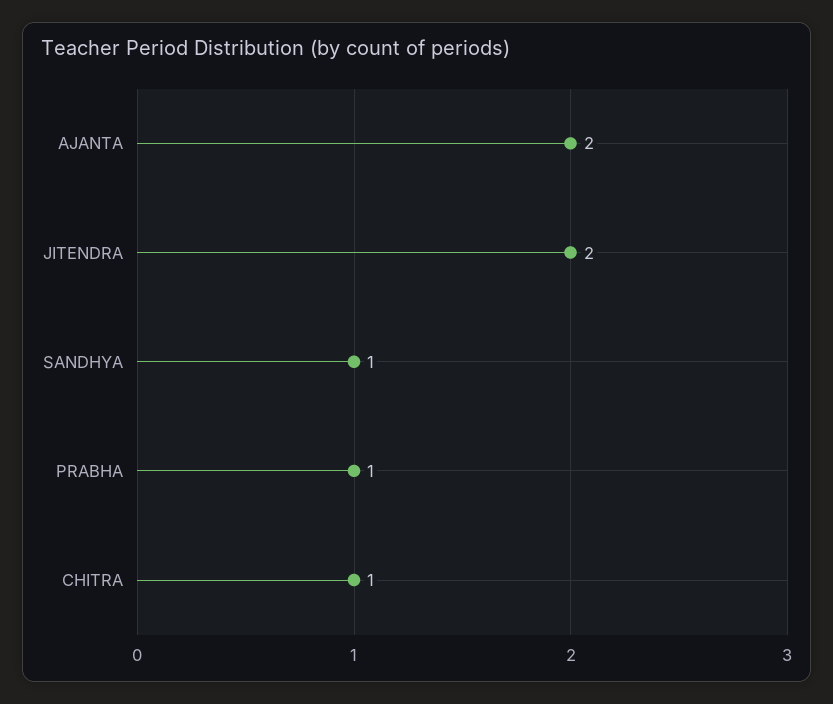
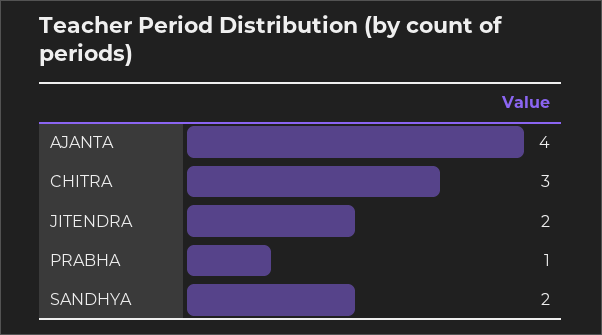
AJANTA: 2 -> 4
SANDHYA: 1 -> 2
CHITRA: 1 -> 3

